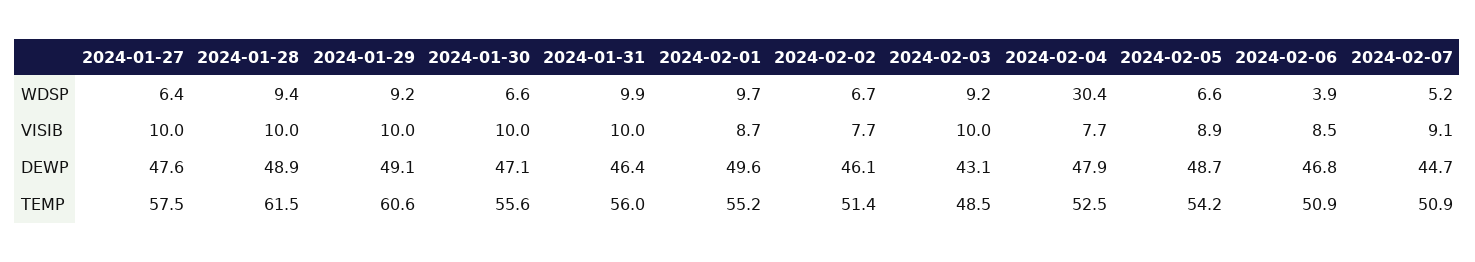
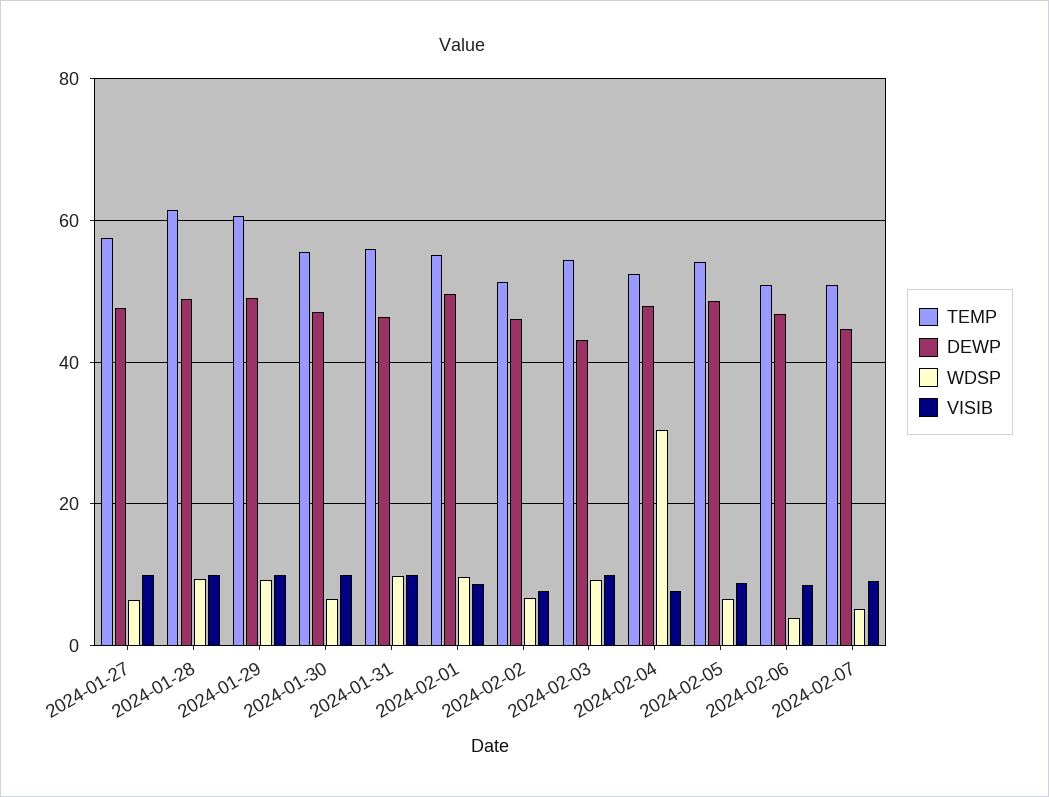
TEMP, 2024-02-03: 48.5 -> 54

